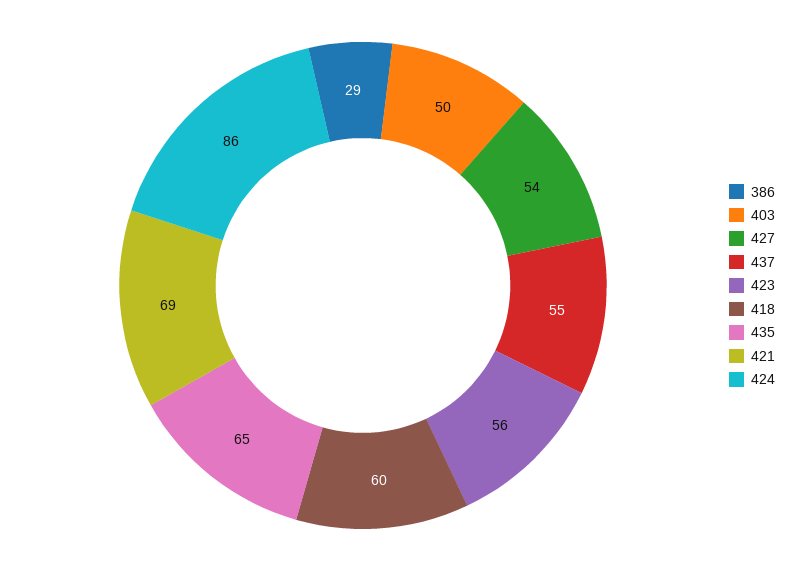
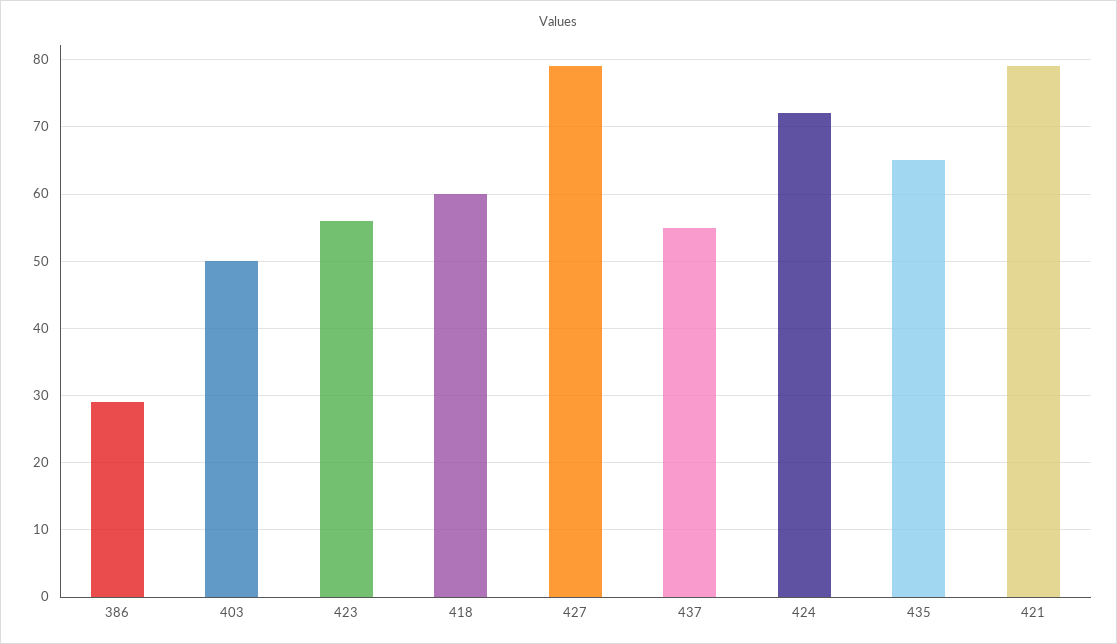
427: 54 -> 79
421: 69 -> 79
424: 86 -> 72

